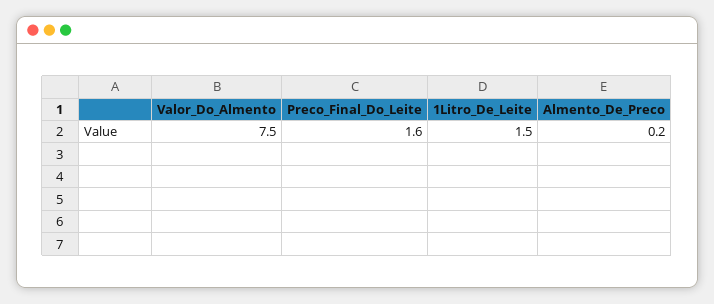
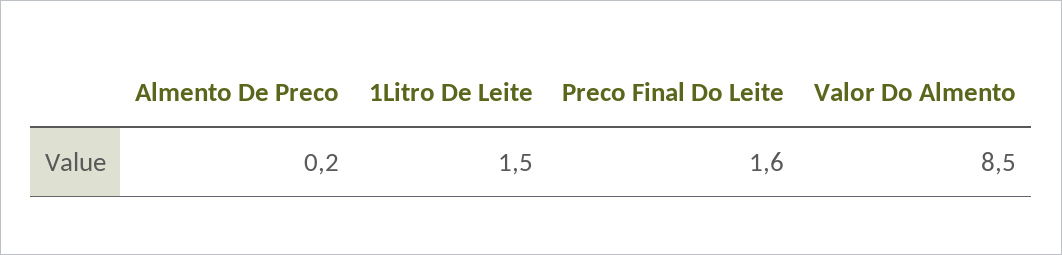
Valor_Do_Almento: 7.5 -> 8.5

